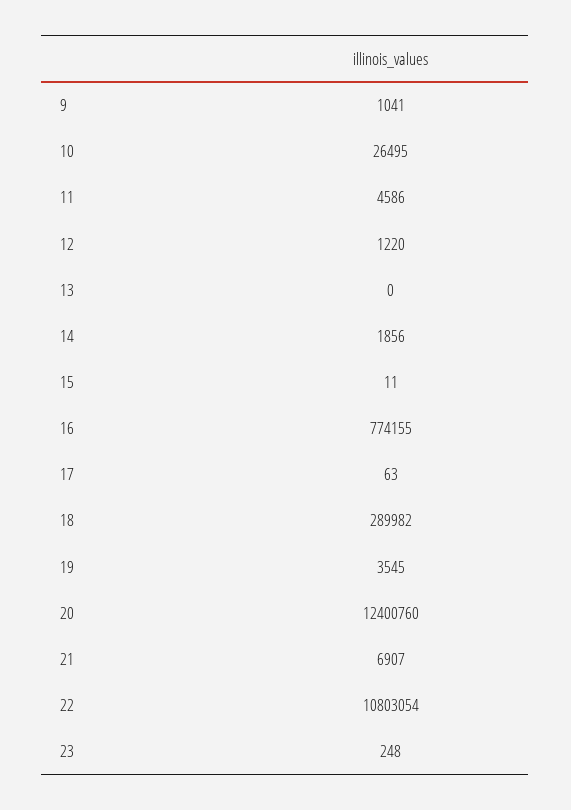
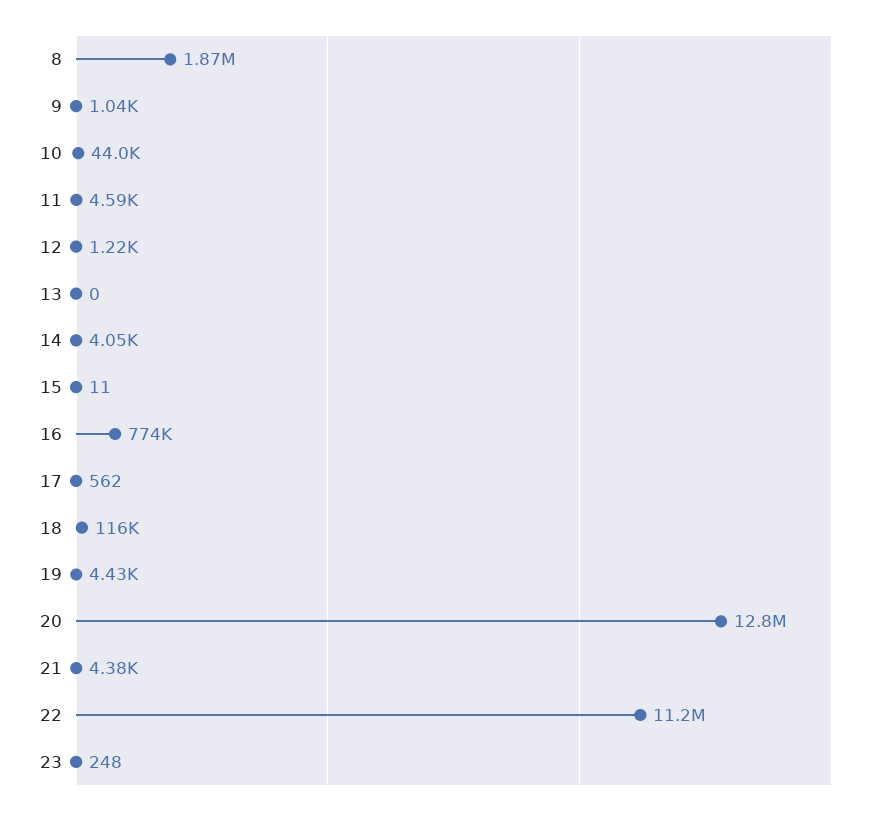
10: 26495 -> 44000
14: 1856 -> 4050
17: 63 -> 562
18: 289982 -> 116000
19: 3545 -> 4430
20: 12400760 -> 12800000
21: 6907 -> 4380
22: 10803054 -> 11200000
8: none -> 1870000

